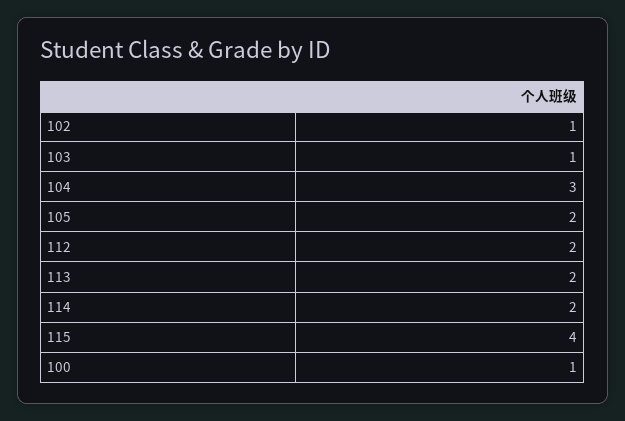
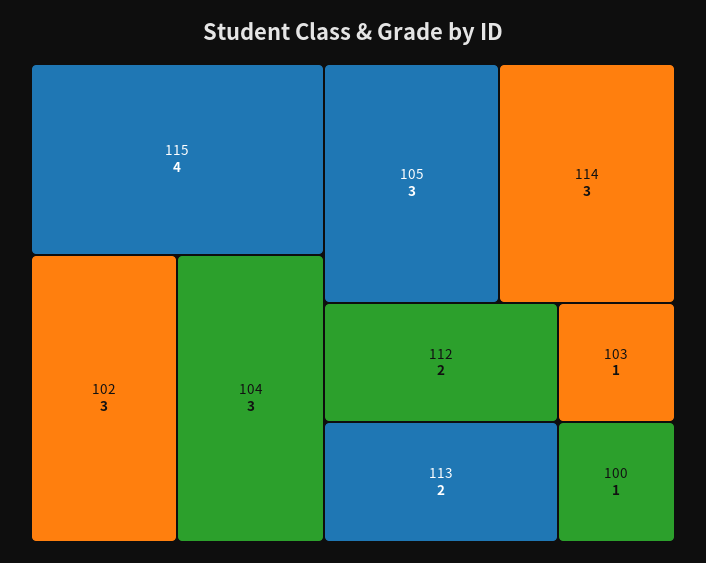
102: 1 -> 3
105: 2 -> 3
114: 2 -> 3

